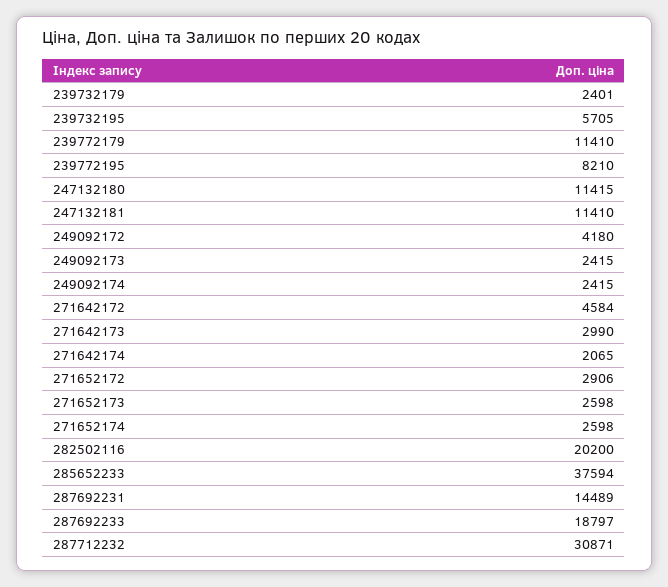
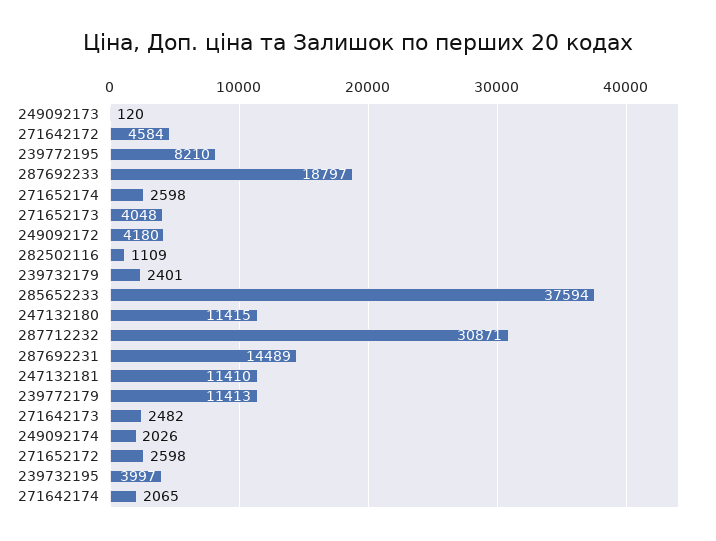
239732195: 5705 -> 3997
239772179: 11410 -> 11413
249092173: 2415 -> 120
249092174: 2415 -> 2026
271642173: 2990 -> 2482
271652172: 2906 -> 2598
271652173: 2598 -> 4048
282502116: 20200 -> 1109

